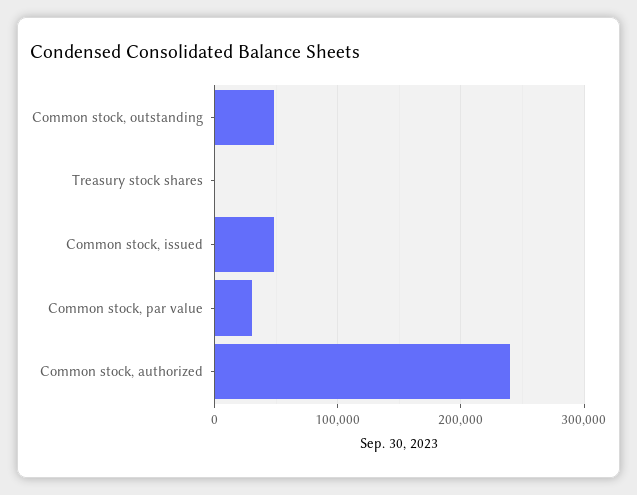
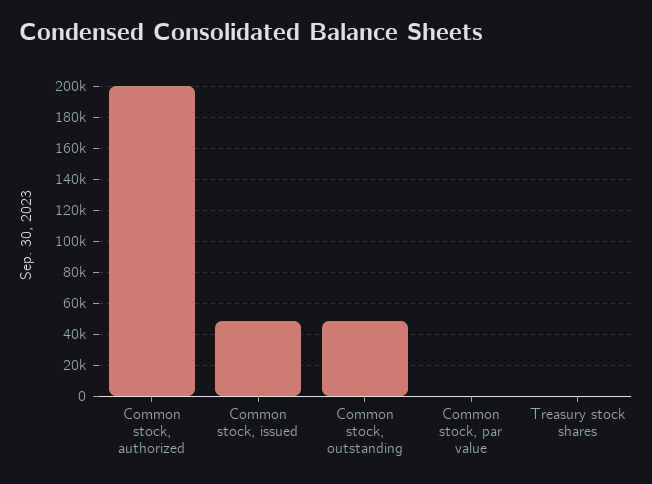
Common stock, par value: 30000 -> 0
Common stock, authorized: 240000 -> 200000

